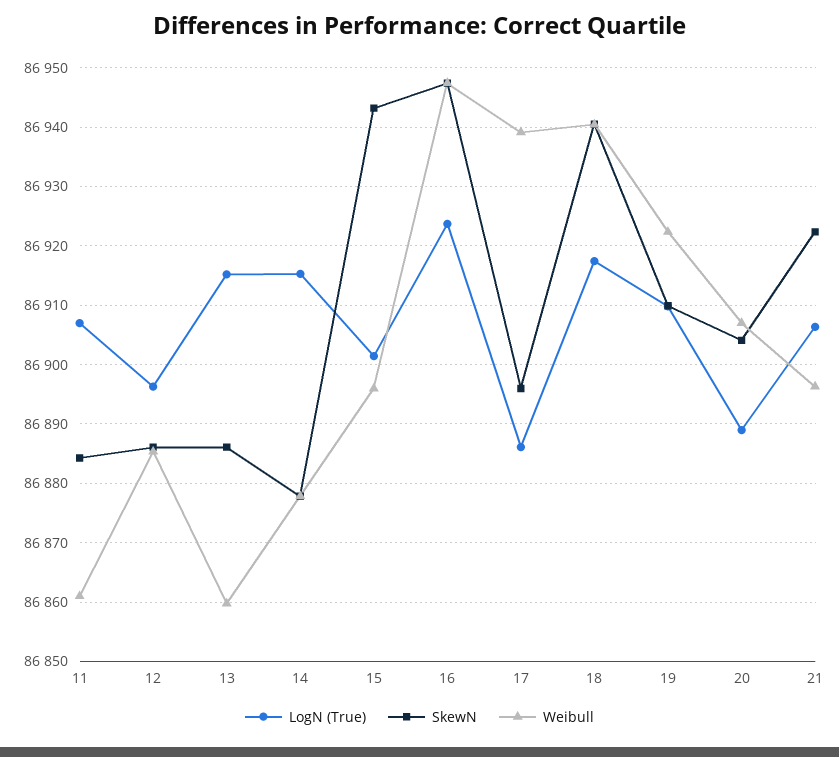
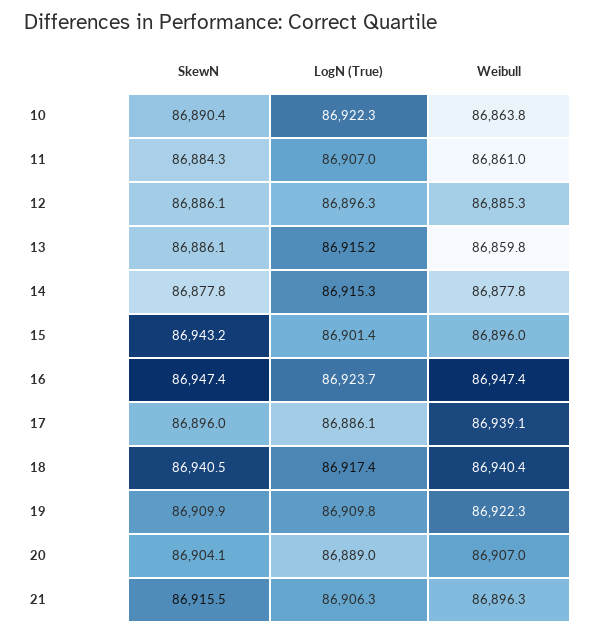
SkewN, 21: 86922 -> 86915.5
SkewN, 10: none -> 86890.4
LogN (True), 10: none -> 86922.3
Weibull, 10: none -> 86863.8

